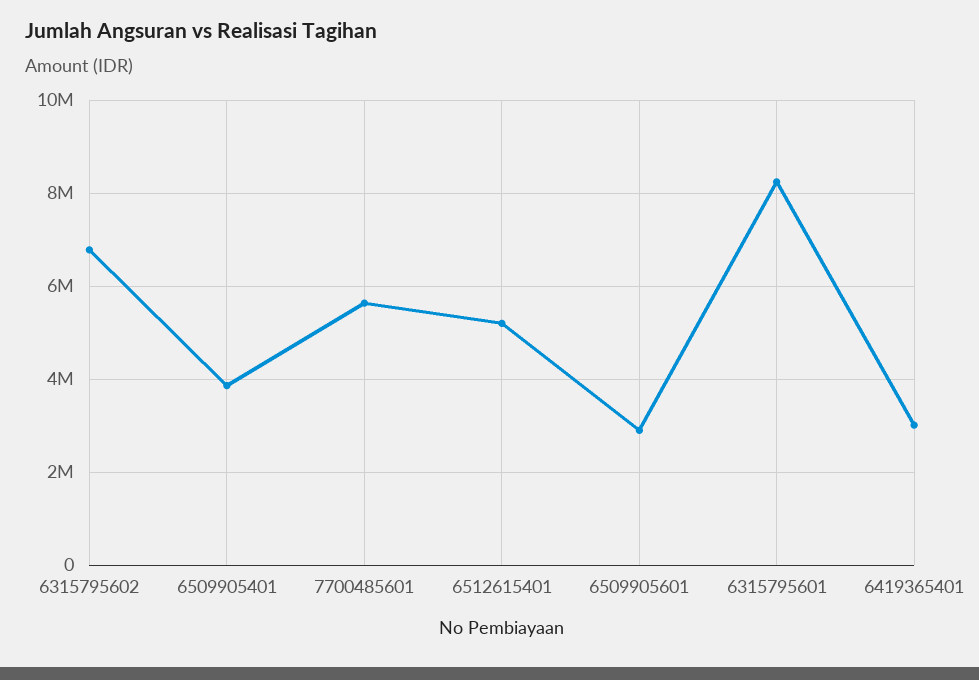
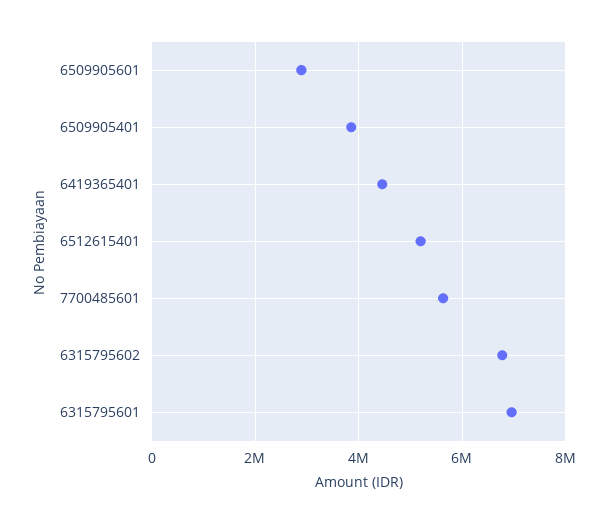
6315795601: 8200000 -> 7000000
6419365401: 3000000 -> 4400000

